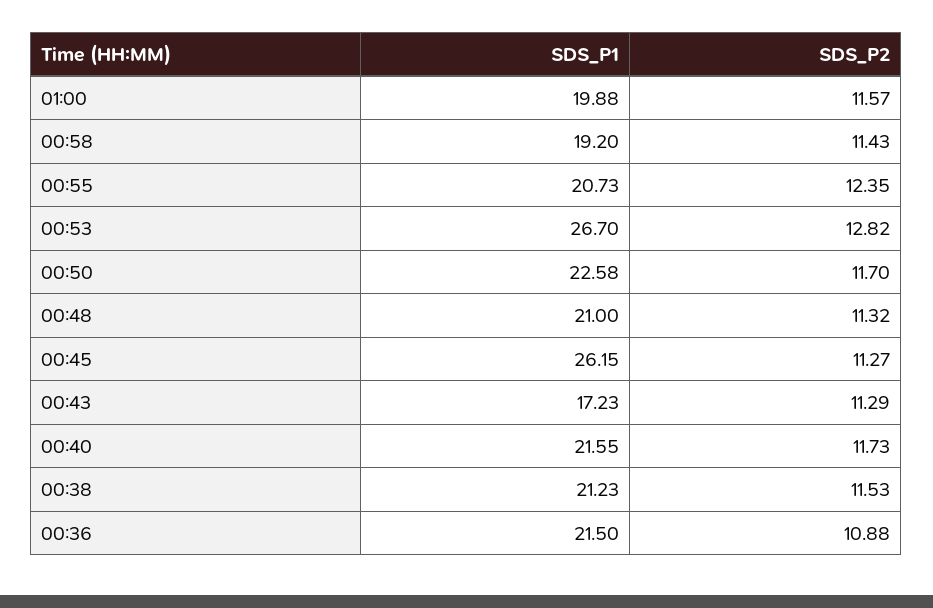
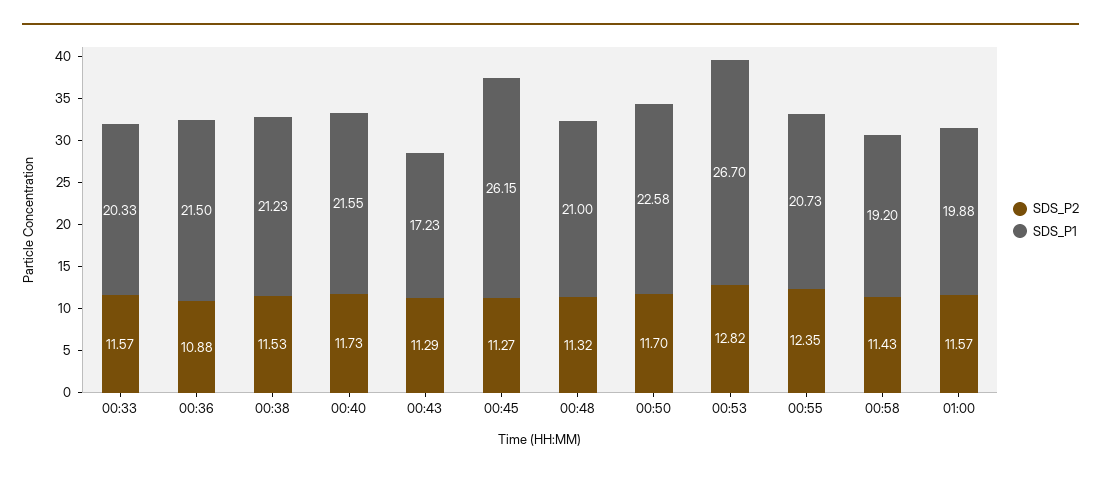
SDS_P2, 00:33: none -> 11.57
SDS_P1, 00:33: none -> 20.33

